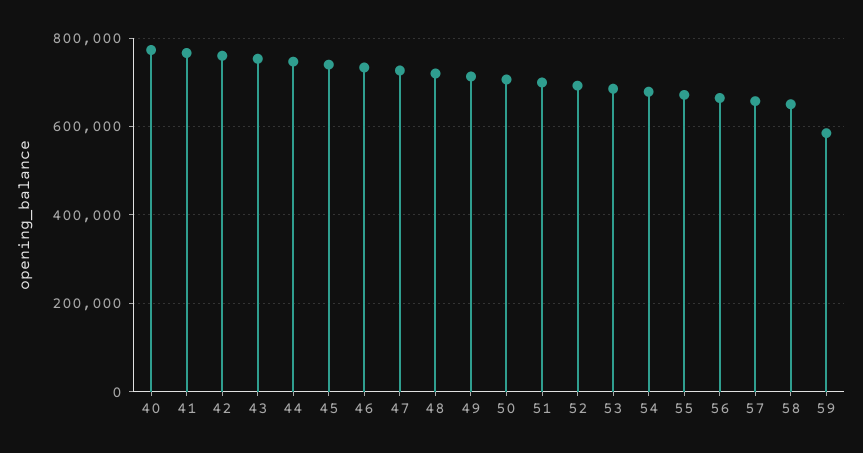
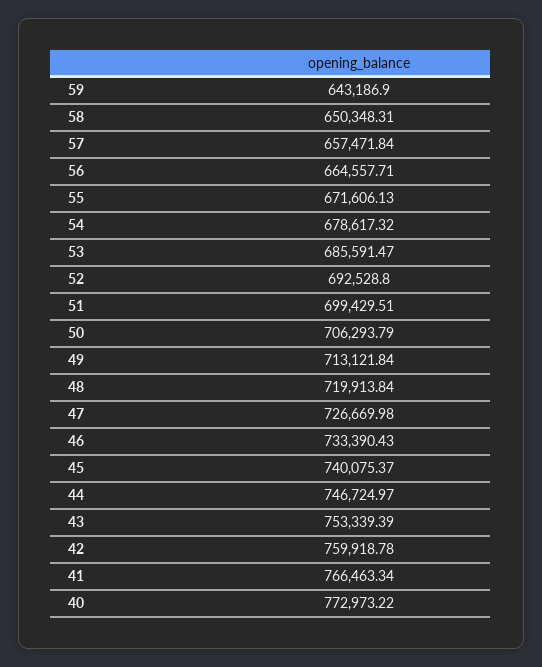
59: 580000 -> 643186.9

